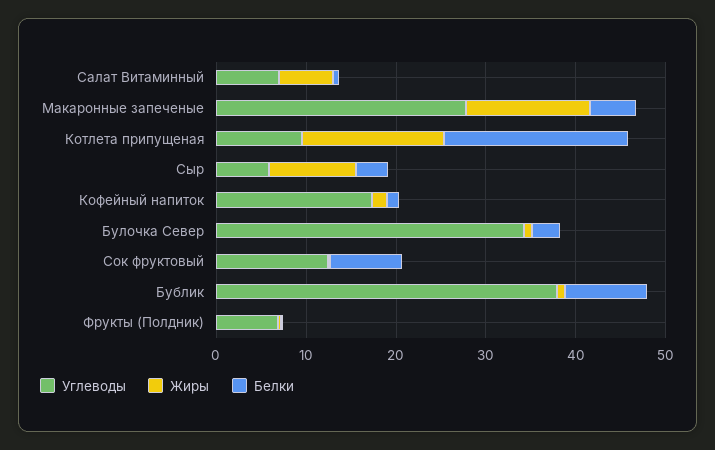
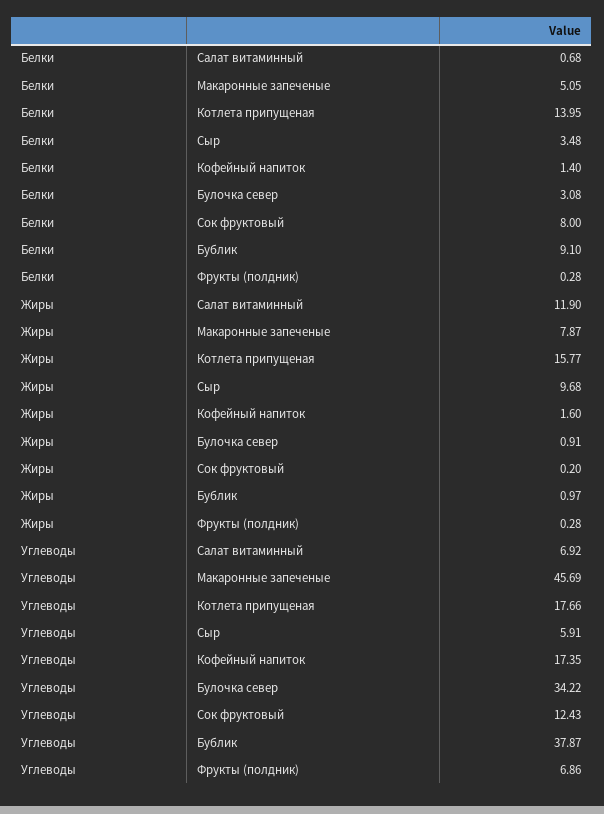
Жиры, Салат Витаминный: 6 -> 11.9
Углеводы, Макаронные запеченые: 28 -> 45.69
Жиры, Макаронные запеченые: 14 -> 7.87
Углеводы, Котлета припущеная: 10 -> 17.66
Белки, Котлета припущеная: 20 -> 13.95

